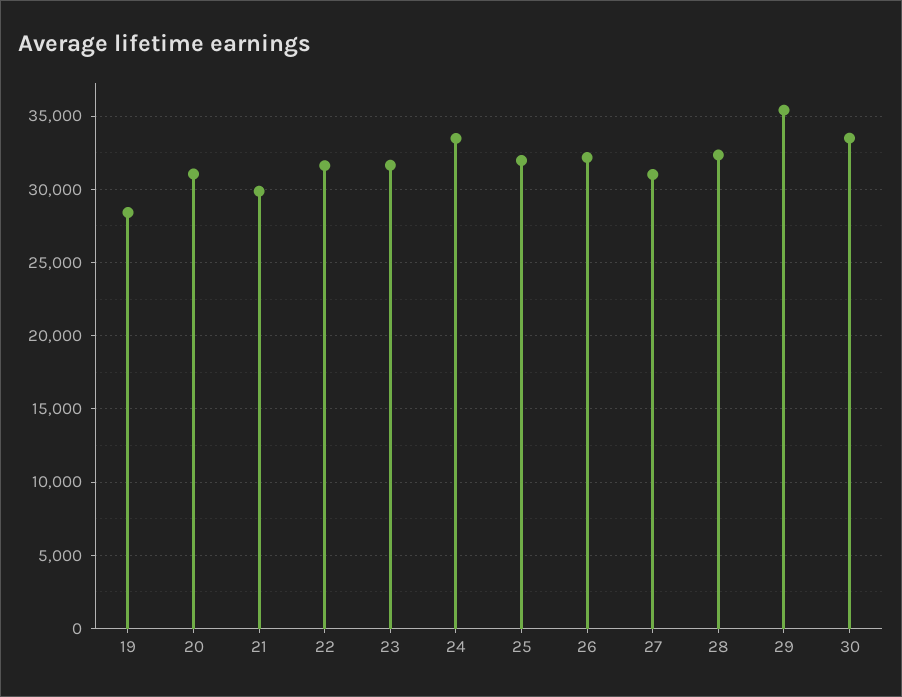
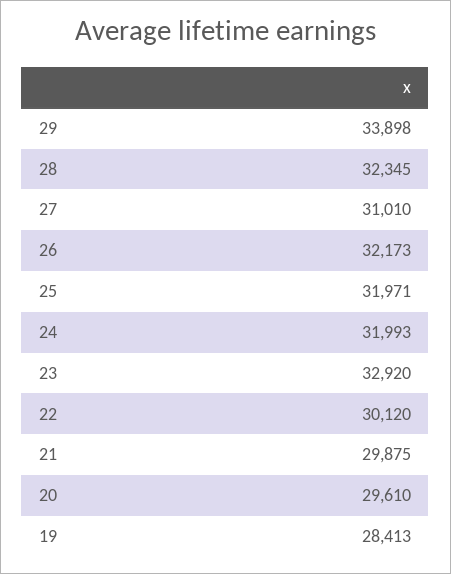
20: 31000 -> 29610
22: 31500 -> 30120
23: 31500 -> 32920
24: 33500 -> 31993
29: 35500 -> 33898
30: 33500 -> none

